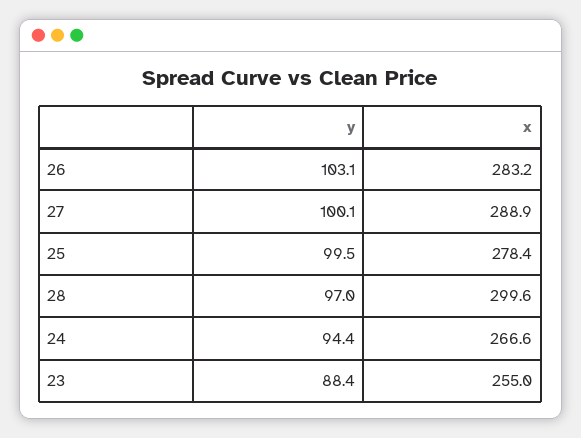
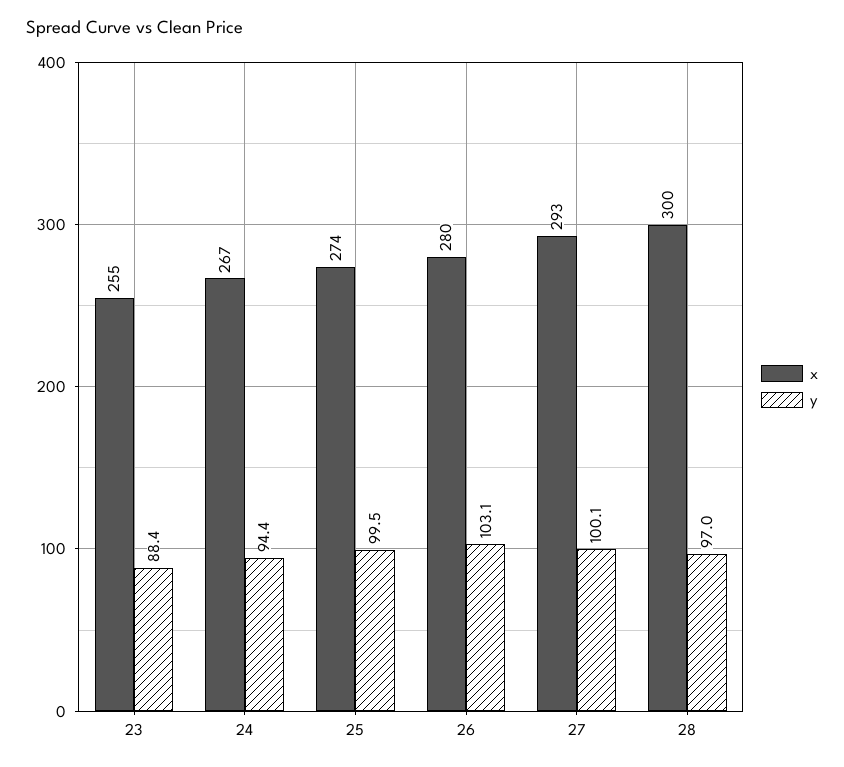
x, 26: 283.2 -> 280
x, 27: 288.9 -> 293
x, 25: 278.4 -> 274

